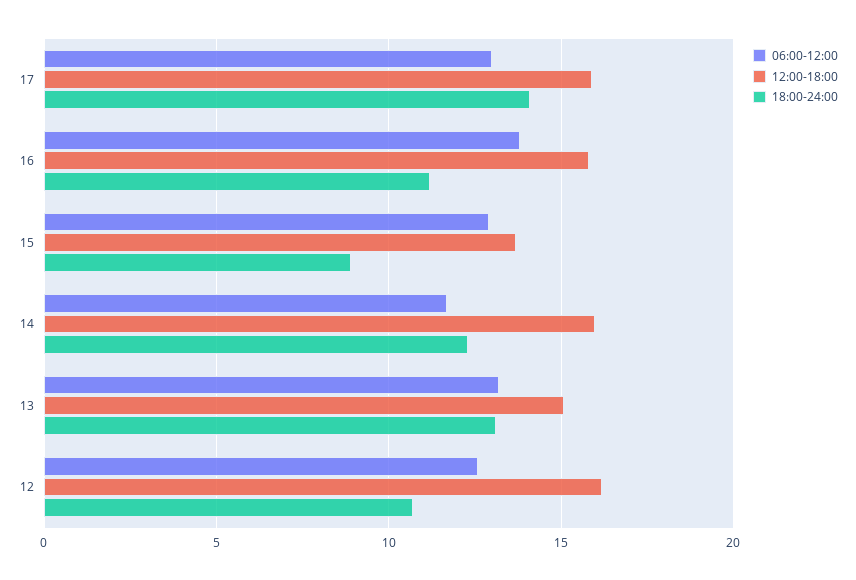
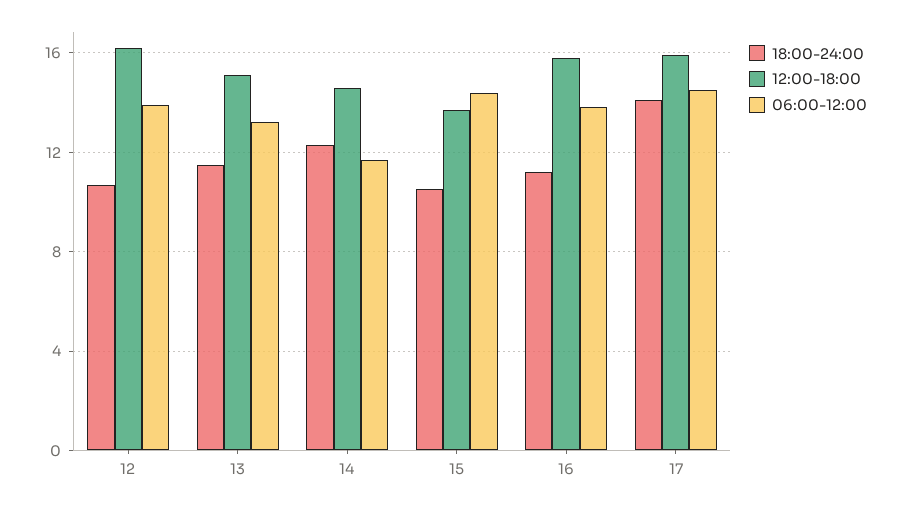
06:00-12:00, 17: 13 -> 14.5
06:00-12:00, 15: 13 -> 14.5
18:00-24:00, 15: 9 -> 10.5
12:00-18:00, 14: 16 -> 14.5
18:00-24:00, 13: 13 -> 11.5
06:00-12:00, 12: 12.5 -> 14

